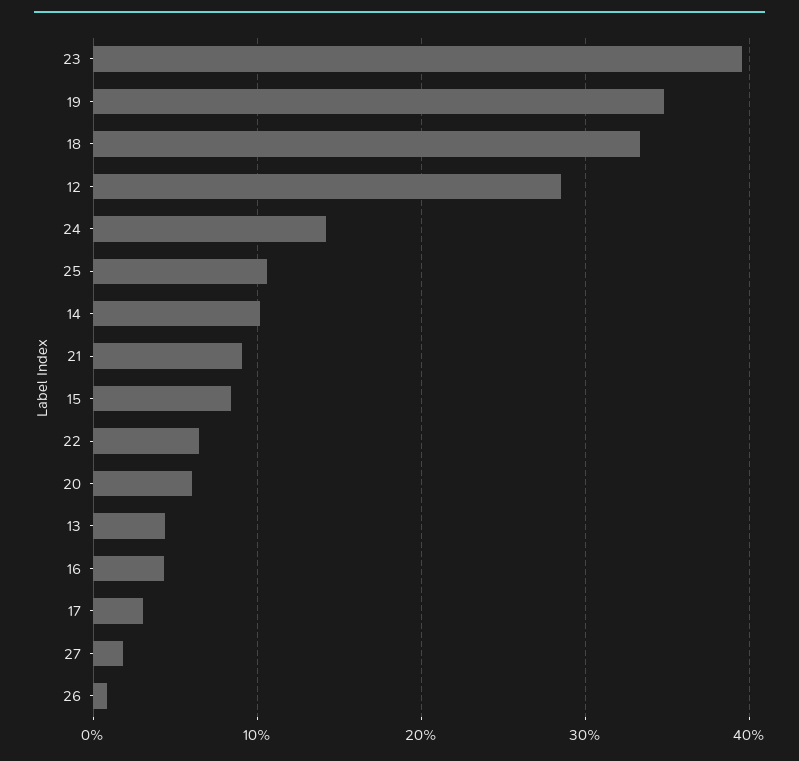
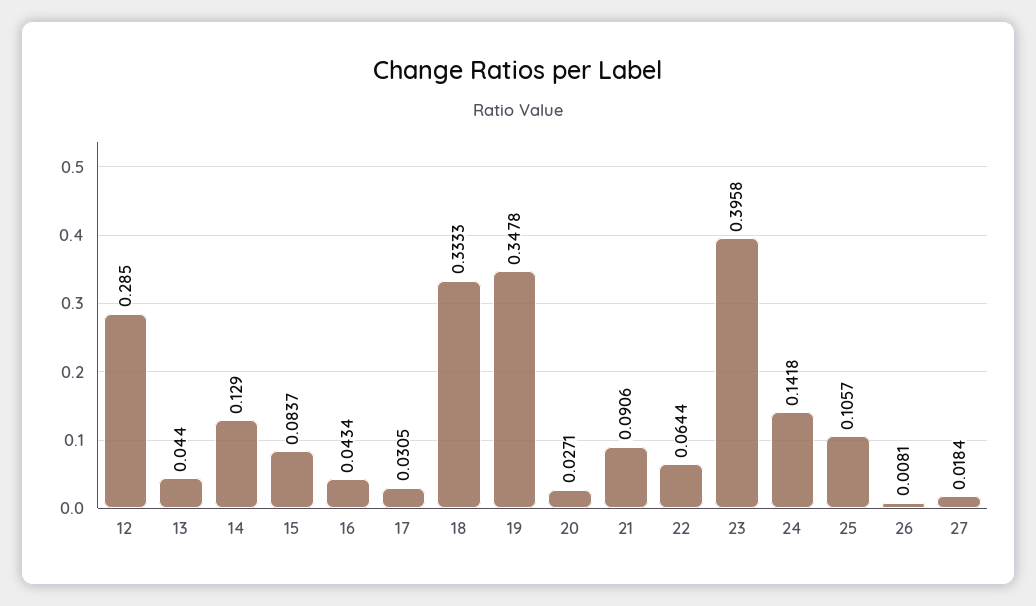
14: 0.1 -> 0.129
20: 0.06 -> 0.0271

